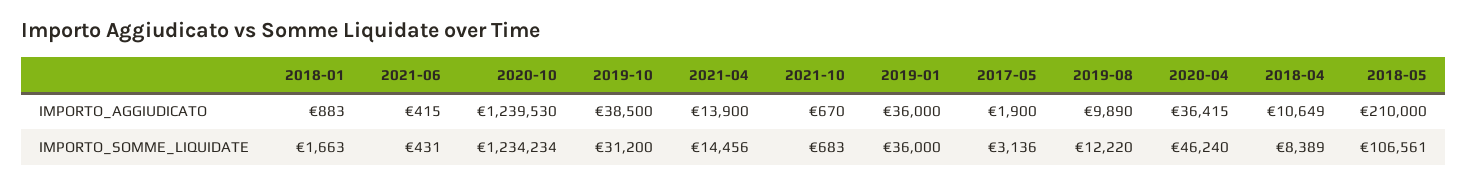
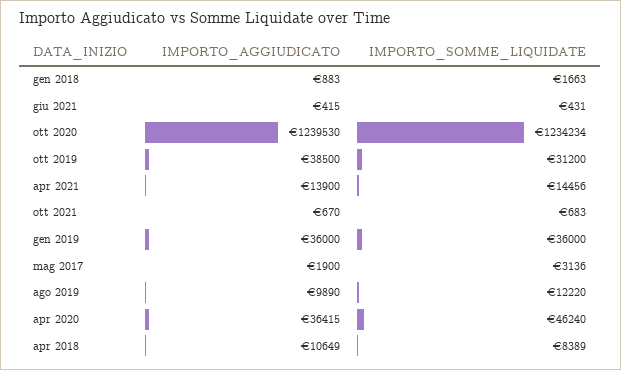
2018-05, IMPORTO_AGGIUDICATO: 210000 -> none
2018-05, IMPORTO_SOMME_LIQUIDATE: 106561 -> none

